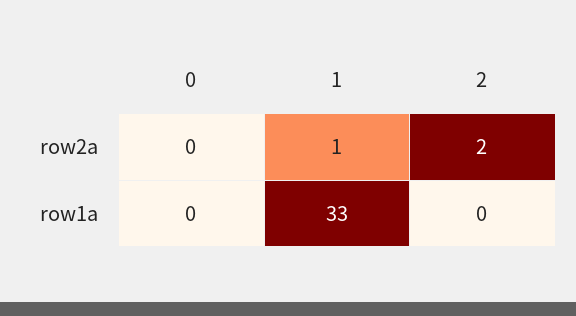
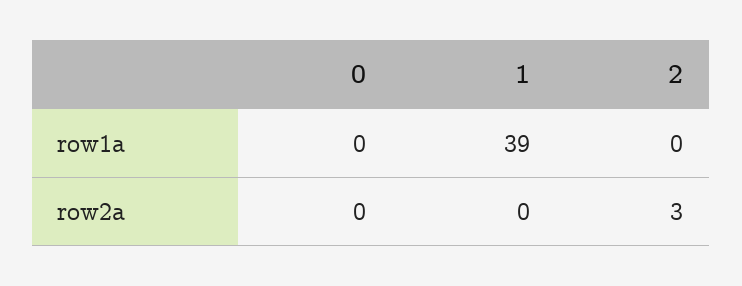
1, row2a: 1 -> 0
2, row2a: 2 -> 3
1, row1a: 33 -> 39

